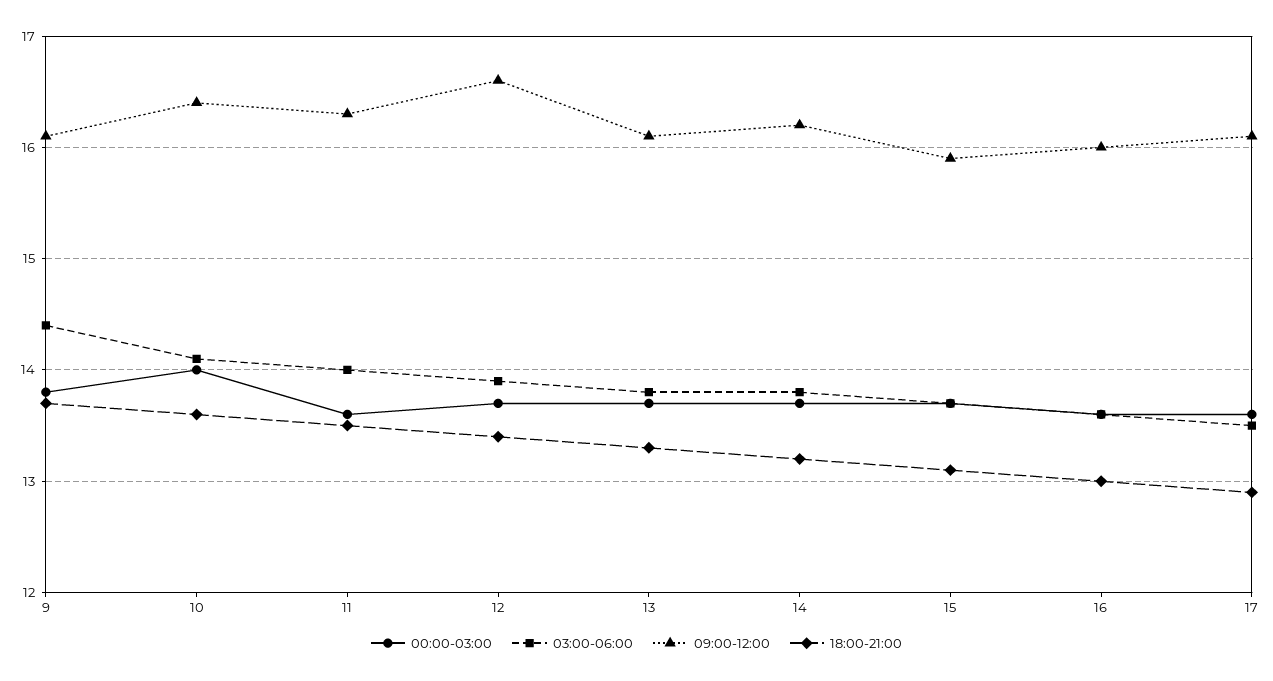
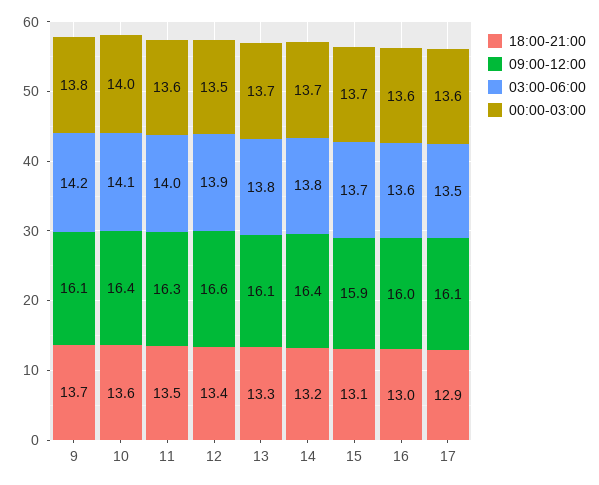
03:00-06:00, 9: 14.4 -> 14.2
00:00-03:00, 12: 13.7 -> 13.5
09:00-12:00, 14: 16.2 -> 16.4

